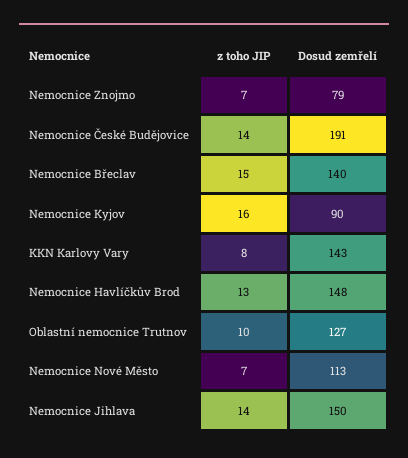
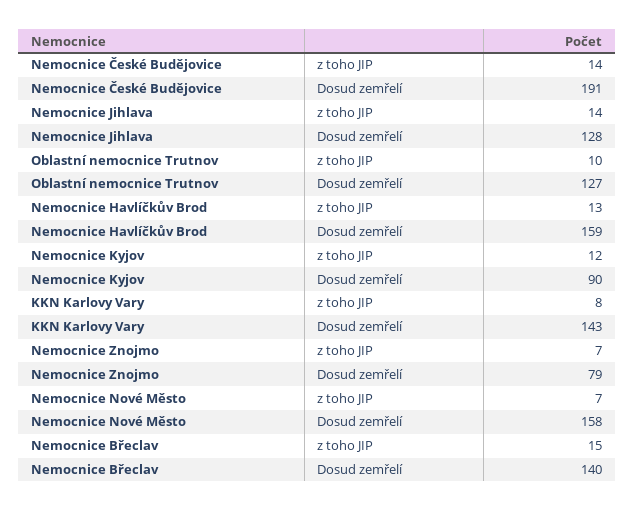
z toho JIP, Nemocnice Kyjov: 16 -> 12
Dosud zemřelí, Nemocnice Havlíčkův Brod: 148 -> 159
Dosud zemřelí, Nemocnice Nové Město: 113 -> 158
Dosud zemřelí, Nemocnice Jihlava: 150 -> 128

